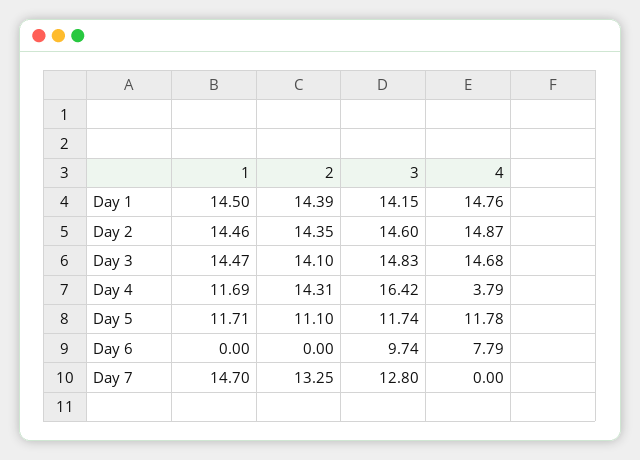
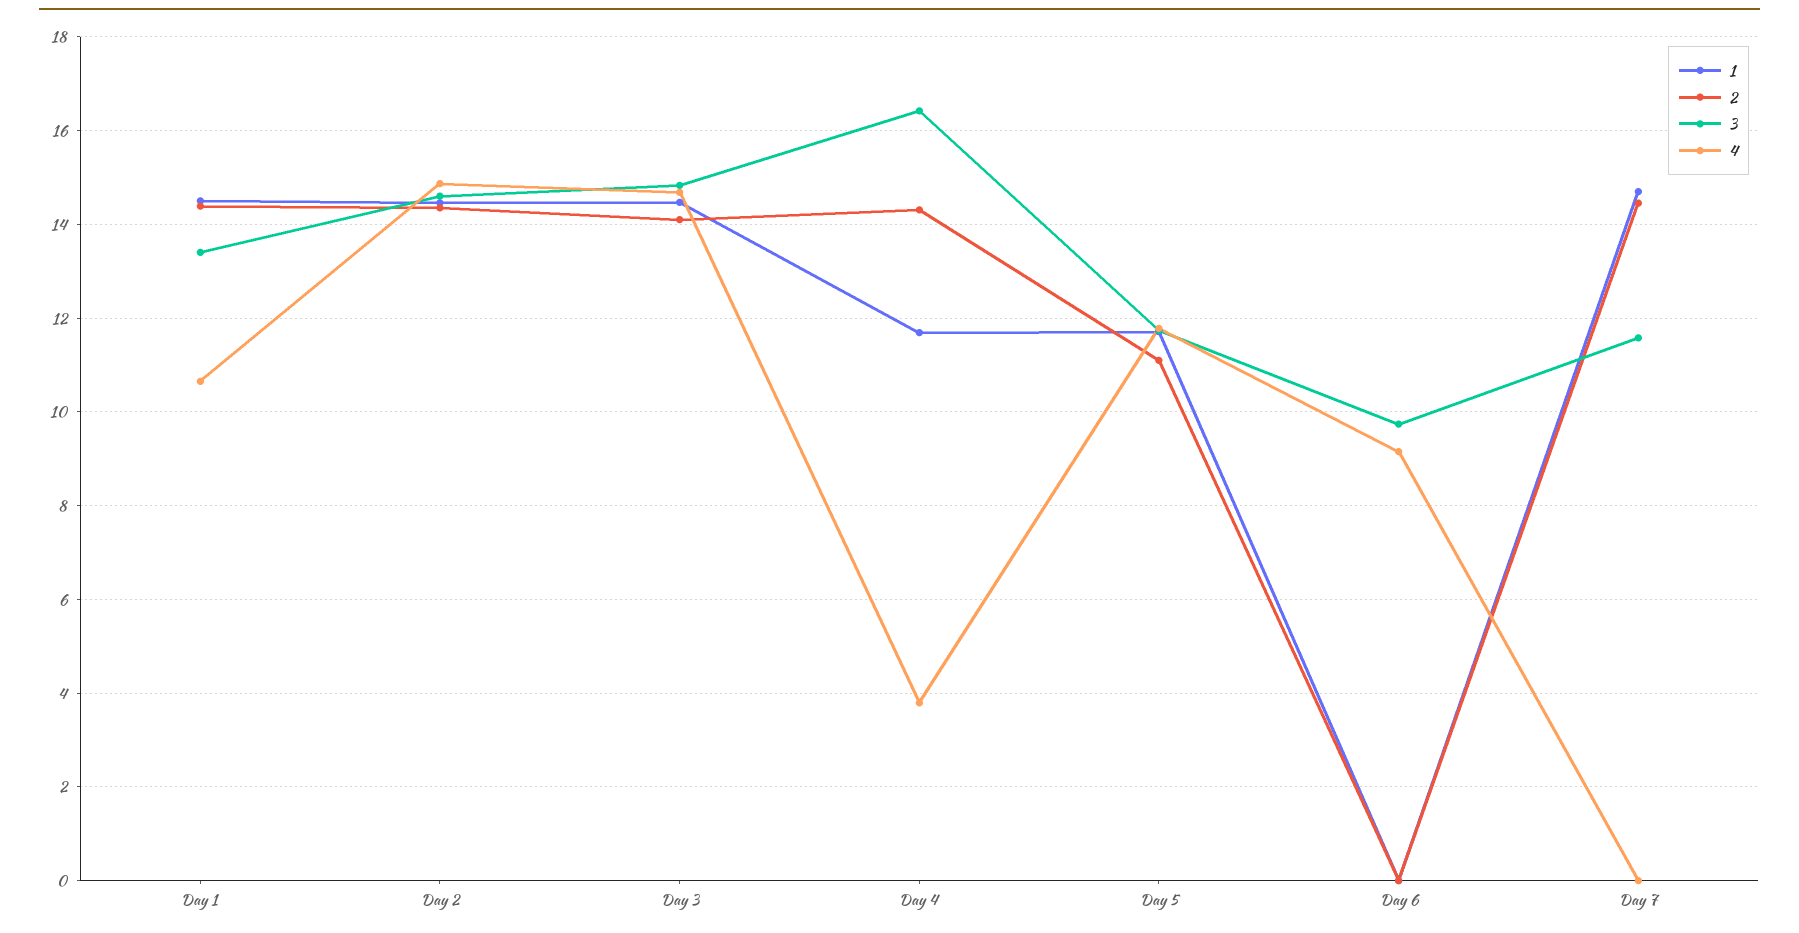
3, Day 1: 14.15 -> 13.4
4, Day 1: 14.76 -> 10.6
4, Day 6: 7.79 -> 9.2
2, Day 7: 13.25 -> 14.4
3, Day 7: 12.8 -> 11.6

